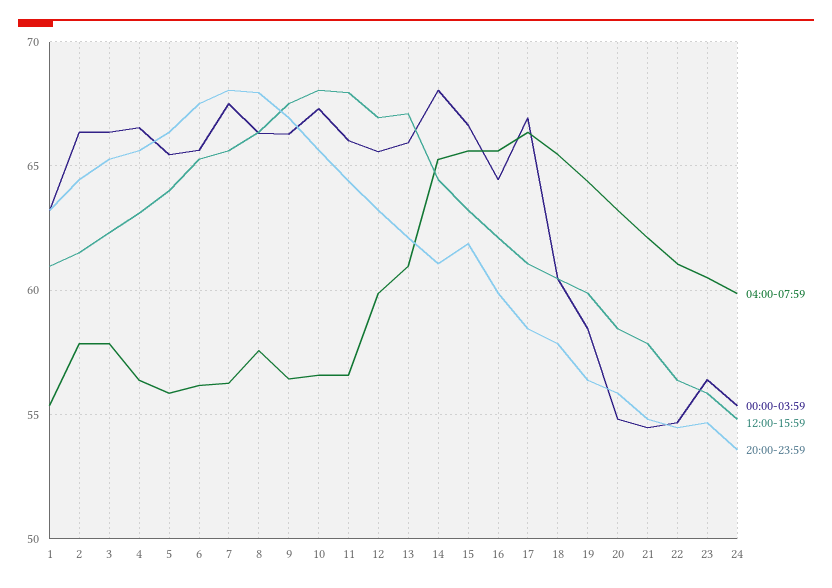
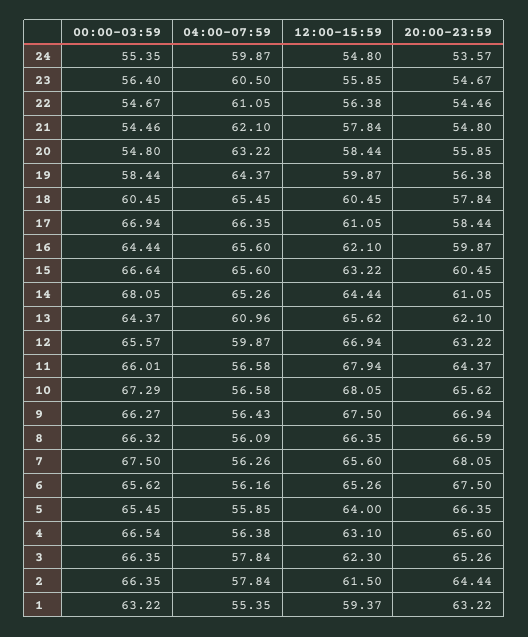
12:00-15:59, 1: 61 -> 59.37
04:00-07:59, 8: 57.5 -> 56.09
20:00-23:59, 8: 68 -> 66.59
00:00-03:59, 13: 66 -> 64.37
12:00-15:59, 13: 67 -> 65.62
20:00-23:59, 15: 62 -> 60.45

